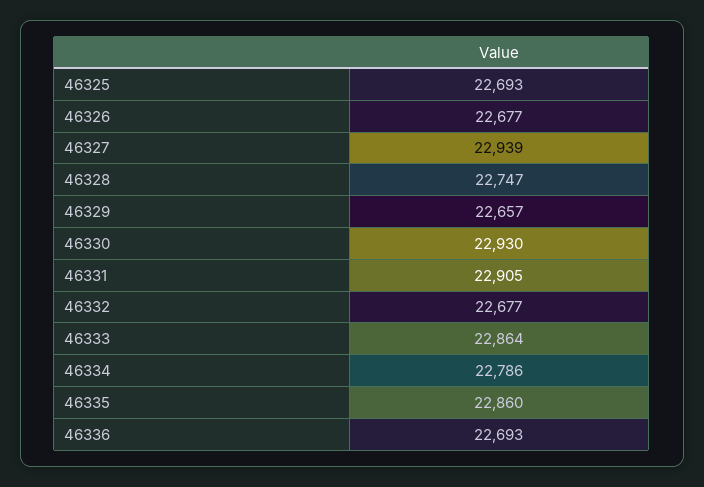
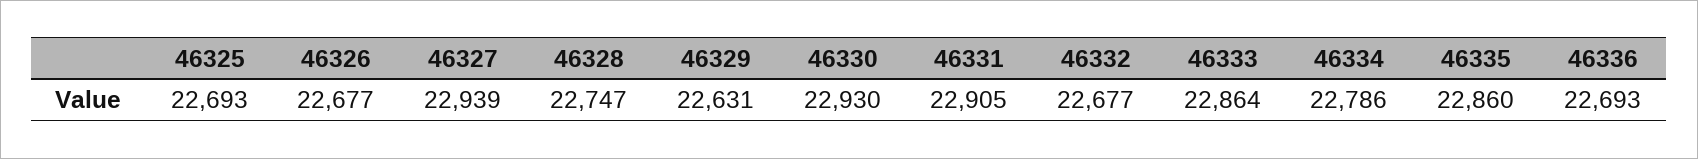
46329: 22657 -> 22631

